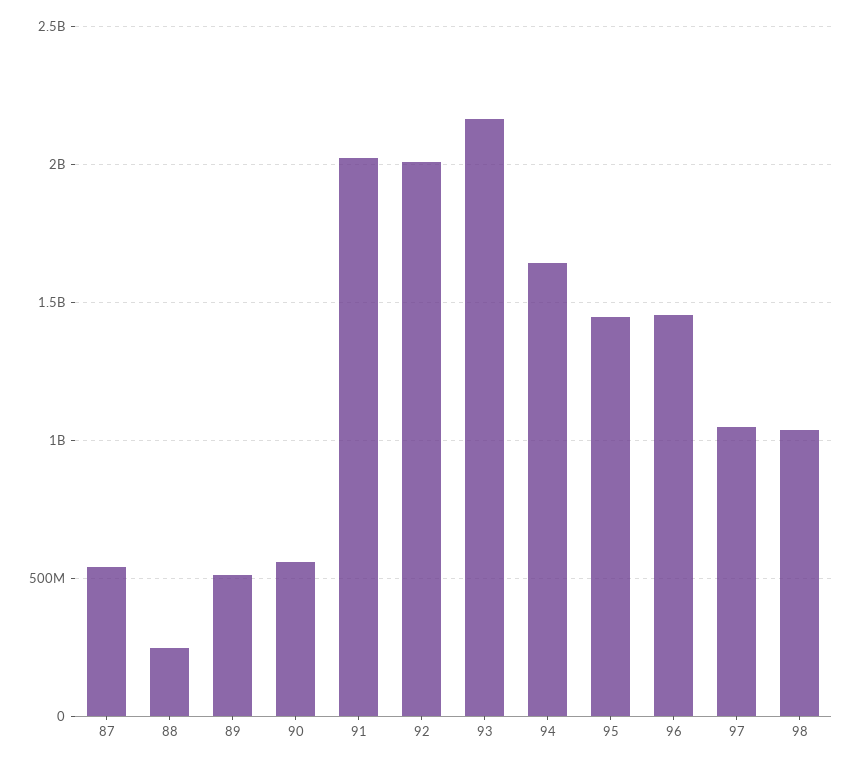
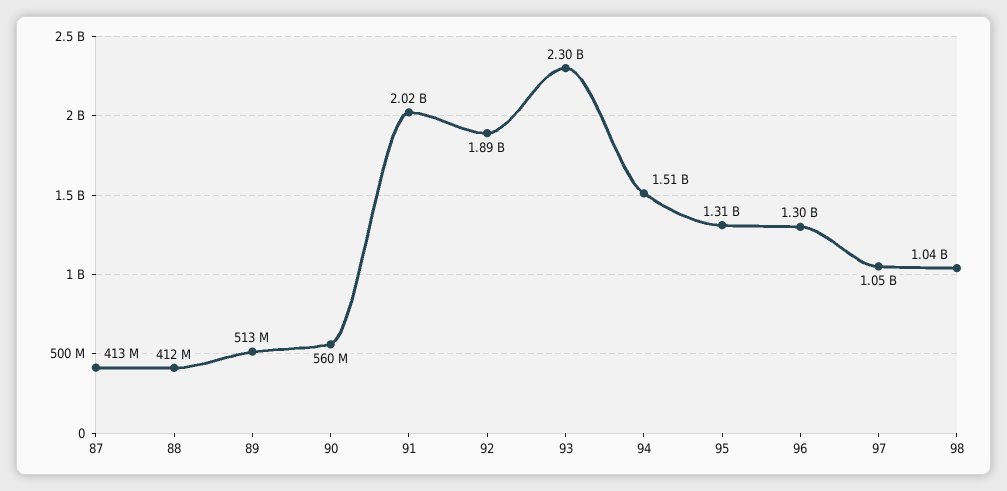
87: 550000000 -> 413000000
88: 250000000 -> 412000000
92: 2000000000 -> 1890000000
93: 2150000000 -> 2300000000
94: 1650000000 -> 1510000000
95: 1450000000 -> 1310000000
96: 1450000000 -> 1300000000

